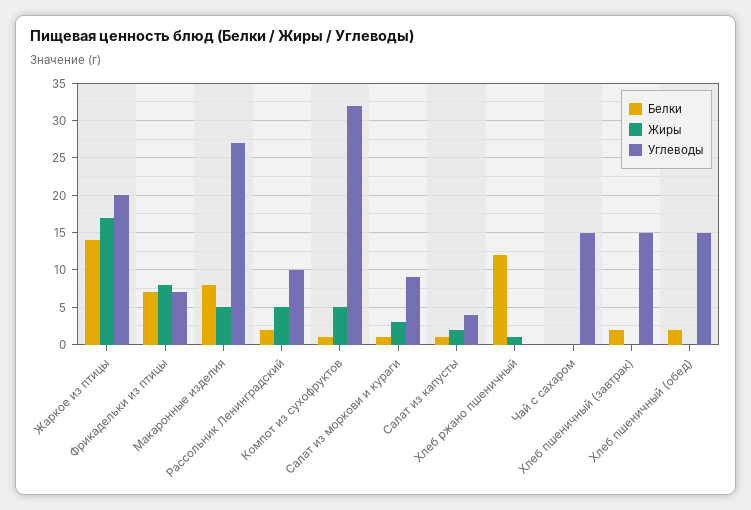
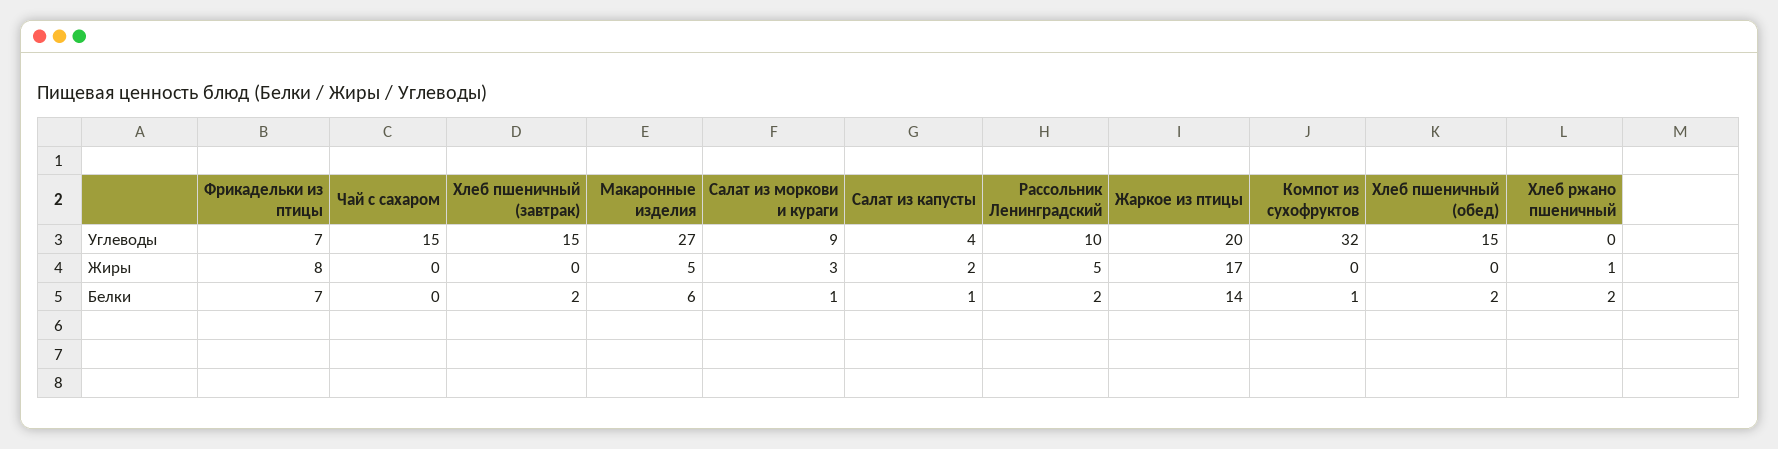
Белки, Макаронные изделия: 8 -> 6
Жиры, Компот из сухофруктов: 5 -> 0
Белки, Хлеб ржано пшеничный: 12 -> 2

